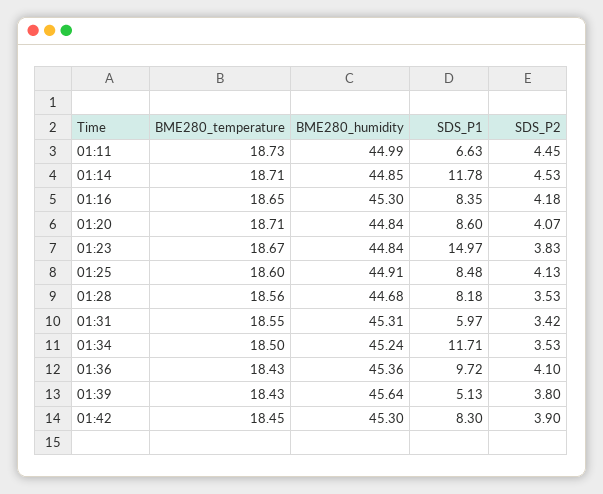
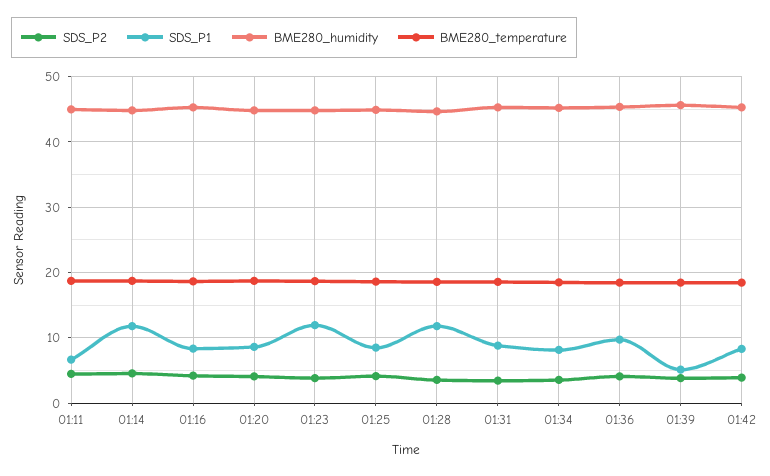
SDS_P1, 01:23: 14.97 -> 12
SDS_P1, 01:28: 8.18 -> 12
SDS_P1, 01:31: 5.97 -> 9
SDS_P1, 01:34: 11.71 -> 8

